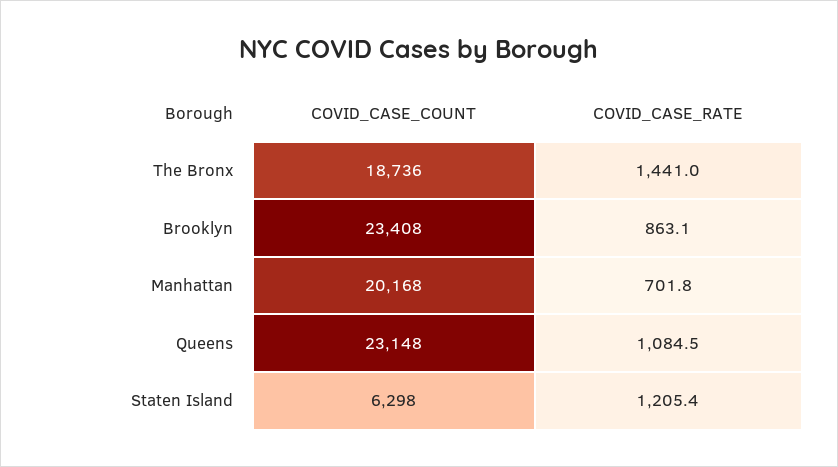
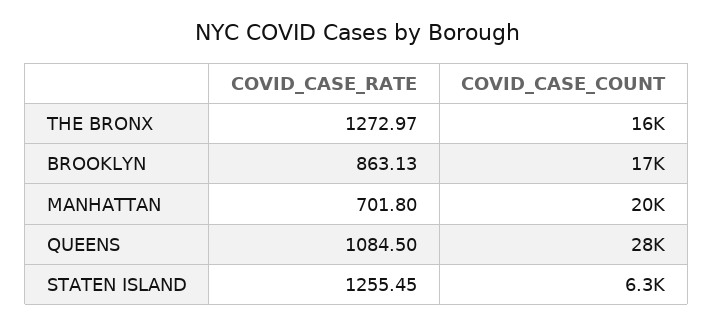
COVID_CASE_COUNT, The Bronx: 18736 -> 16000
COVID_CASE_RATE, The Bronx: 1441 -> 1272.97
COVID_CASE_COUNT, Brooklyn: 23408 -> 17000
COVID_CASE_COUNT, Queens: 23148 -> 28000
COVID_CASE_RATE, Staten Island: 1205.4 -> 1255.45

